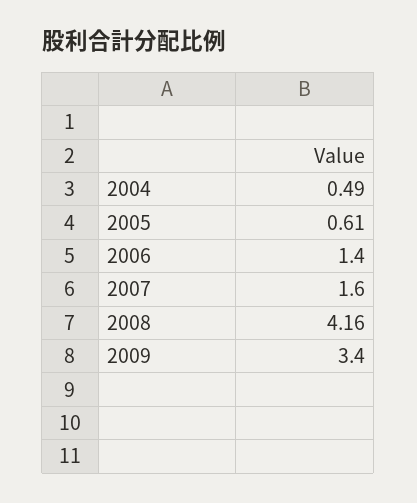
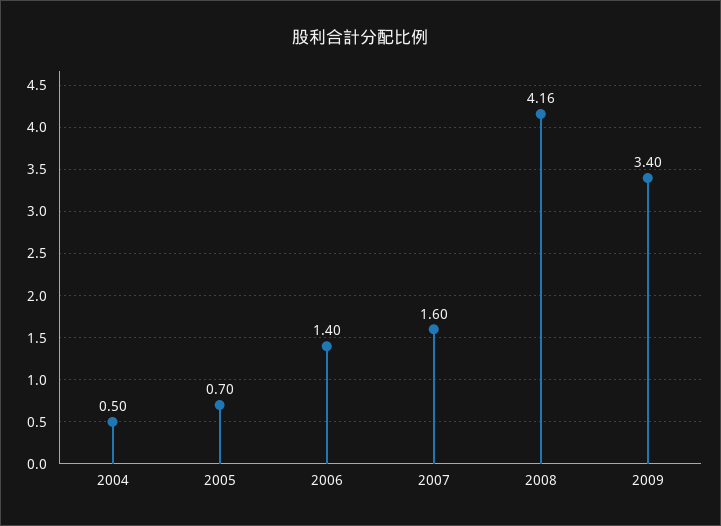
2004: 0.49 -> 0.5
2005: 0.61 -> 0.7

